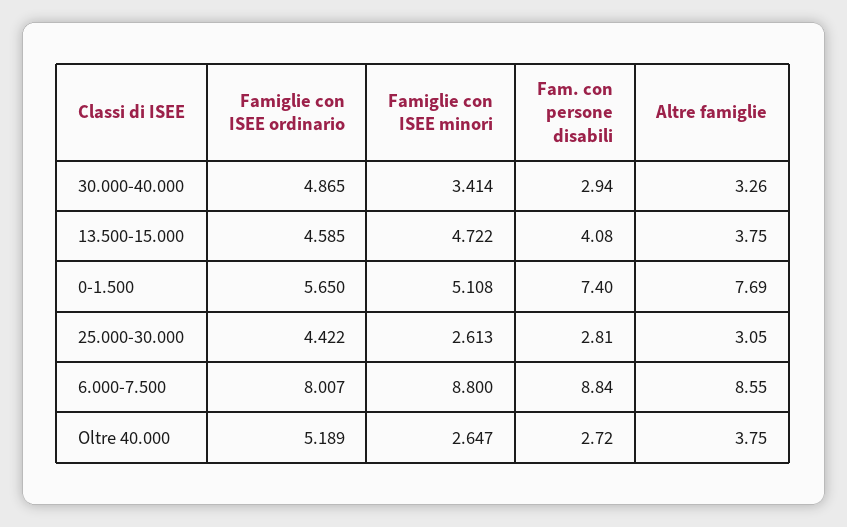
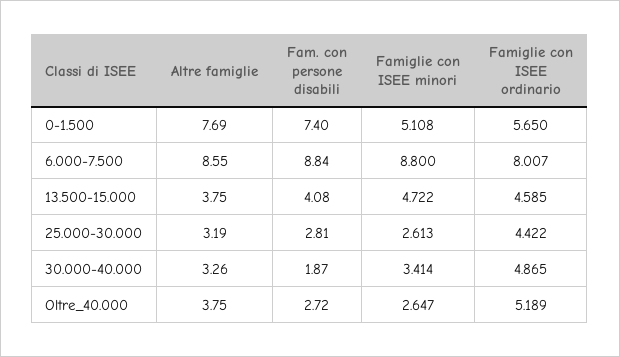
Fam. con persone disabili, 30.000-40.000: 2.94 -> 1.87
Altre famiglie, 25.000-30.000: 3.05 -> 3.19

